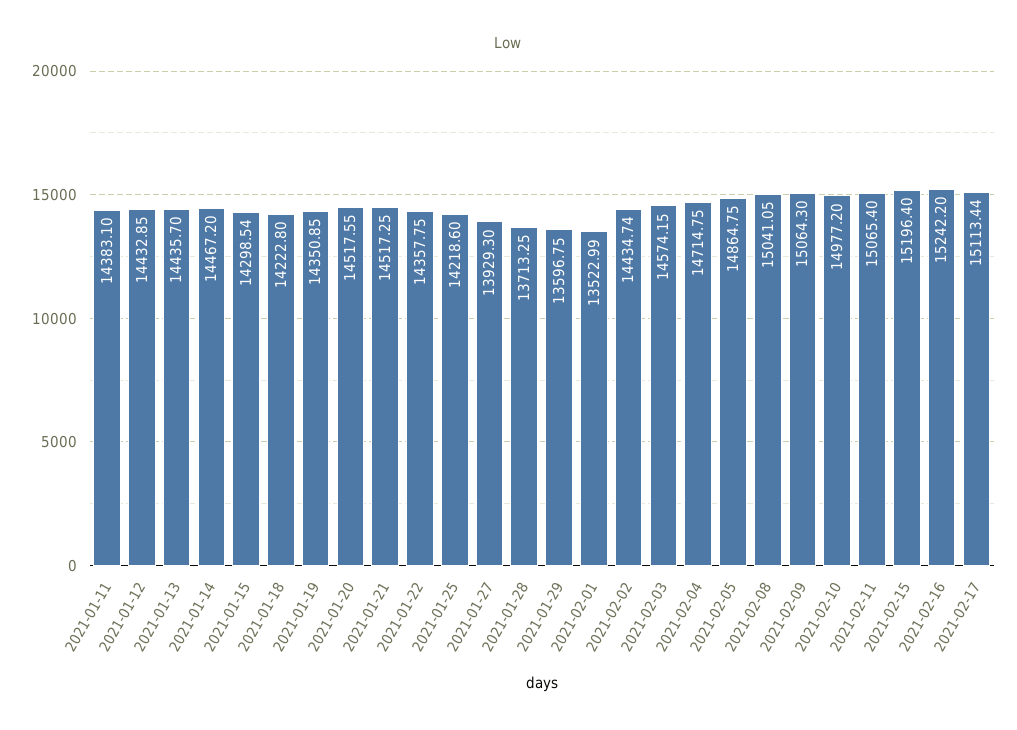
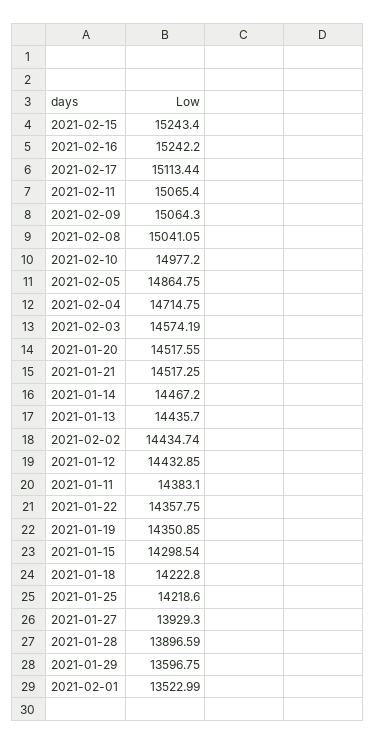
2021-01-28: 13713.25 -> 13896.59
2021-02-03: 14574.15 -> 14574.19
2021-02-15: 15196.4 -> 15243.4

